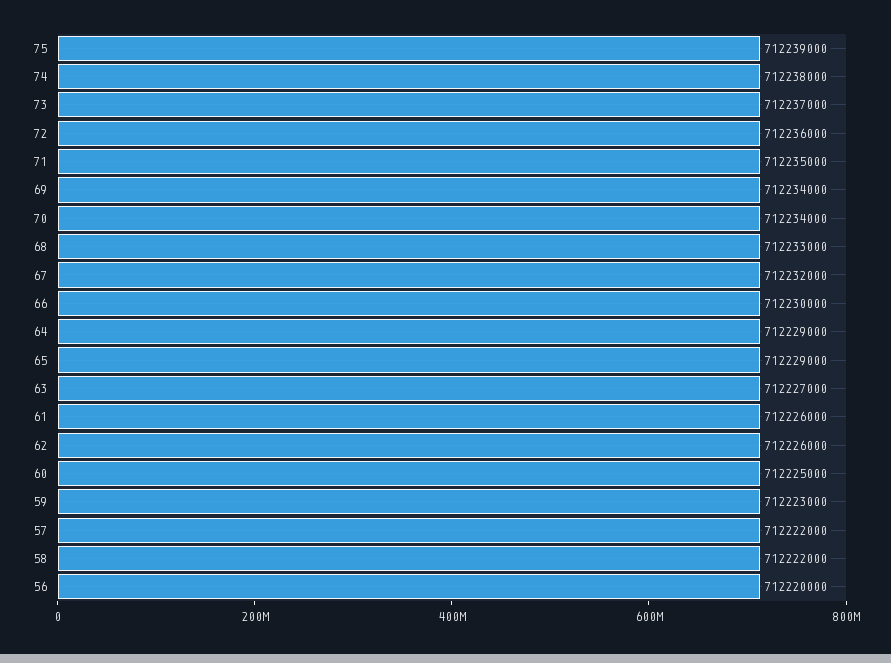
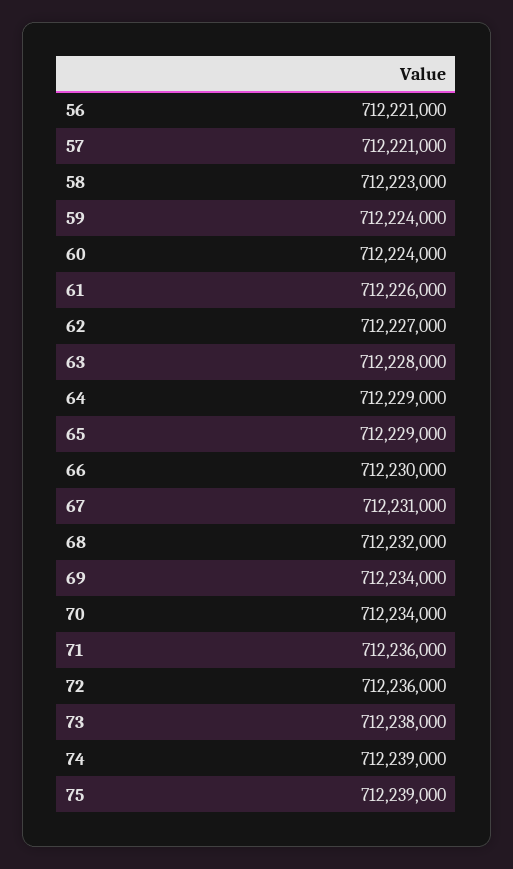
74: 712238000 -> 712239000
73: 712237000 -> 712238000
71: 712235000 -> 712236000
68: 712233000 -> 712232000
67: 712232000 -> 712231000
63: 712227000 -> 712228000
62: 712226000 -> 712227000
60: 712225000 -> 712224000
59: 712223000 -> 712224000
57: 712222000 -> 712221000
58: 712222000 -> 712223000
56: 712220000 -> 712221000

